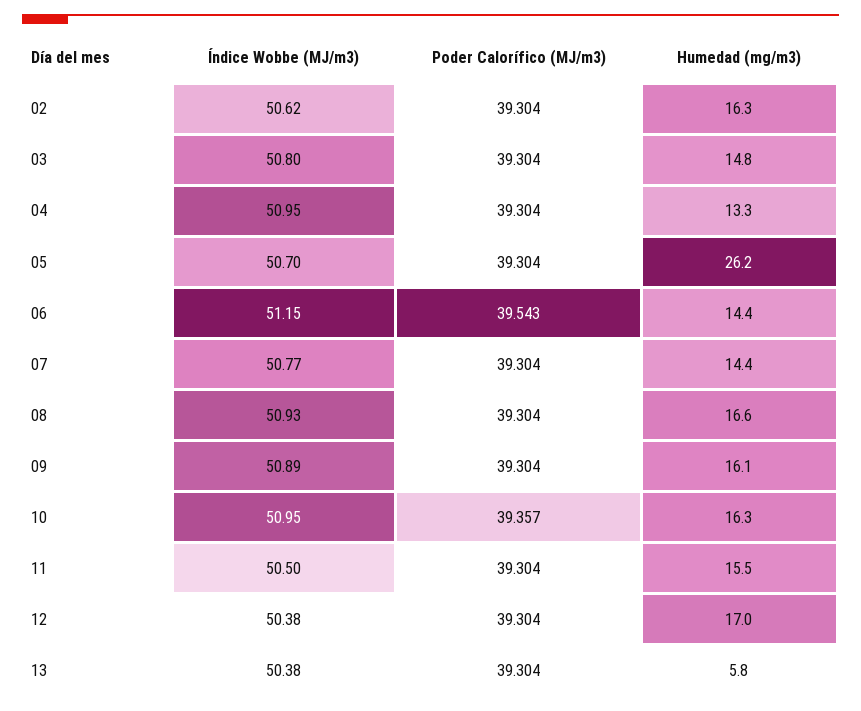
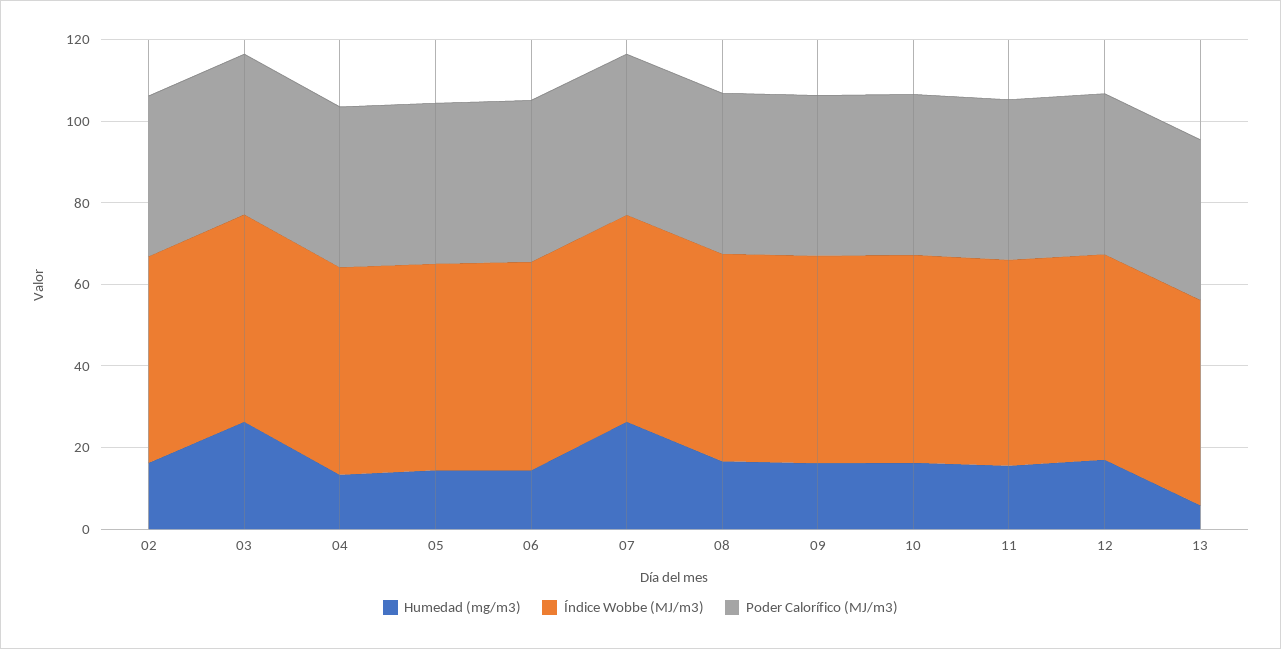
Humedad (mg/m3), 03: 14.8 -> 25
Humedad (mg/m3), 05: 26.2 -> 15
Humedad (mg/m3), 07: 14.4 -> 25

